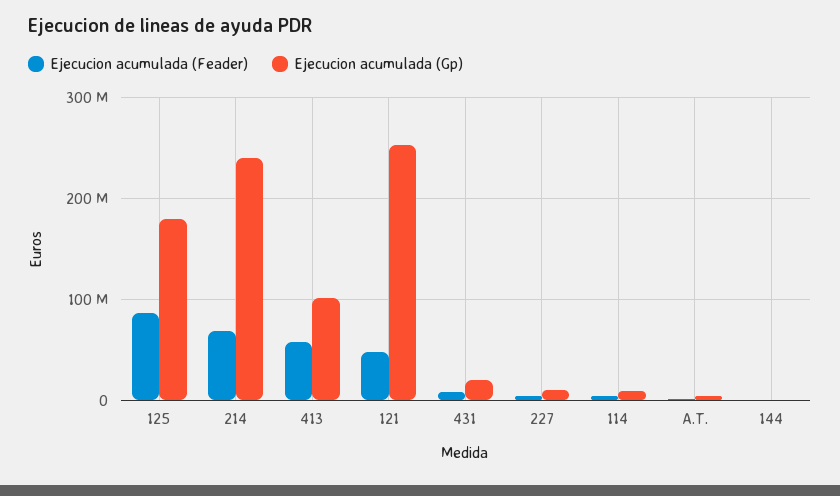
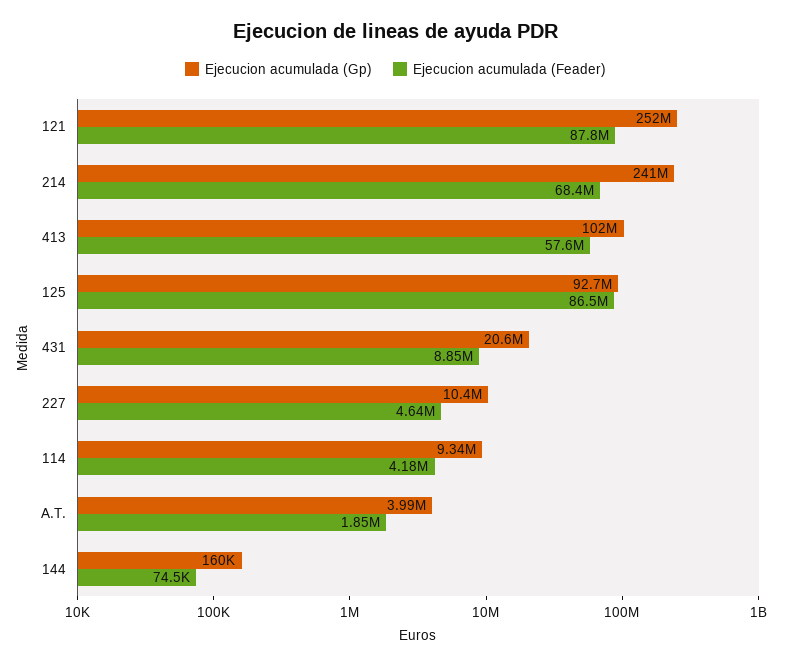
Ejecucion acumulada (Gp), 125: 180000000 -> 92700000
Ejecucion acumulada (Feader), 121: 50000000 -> 87800000

